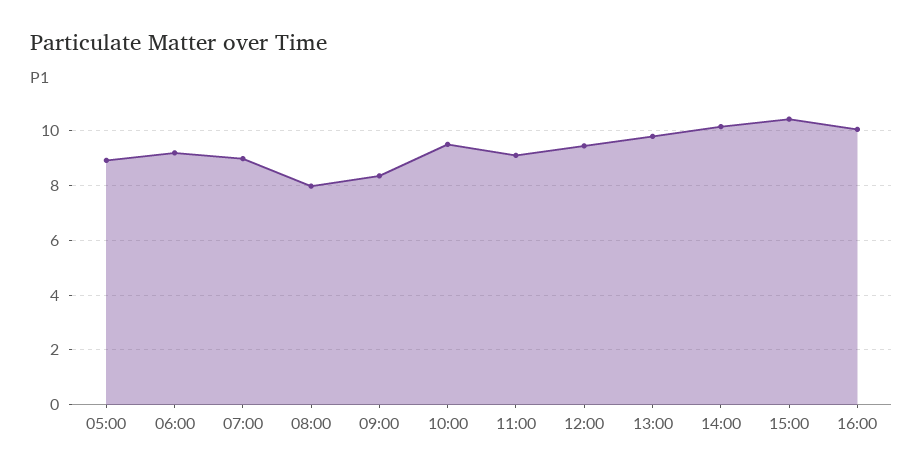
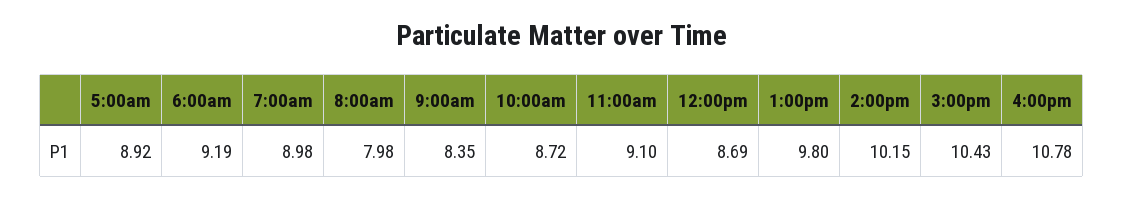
10:00: 9.5 -> 8.72
12:00: 9.5 -> 8.69
16:00: 10 -> 10.78

